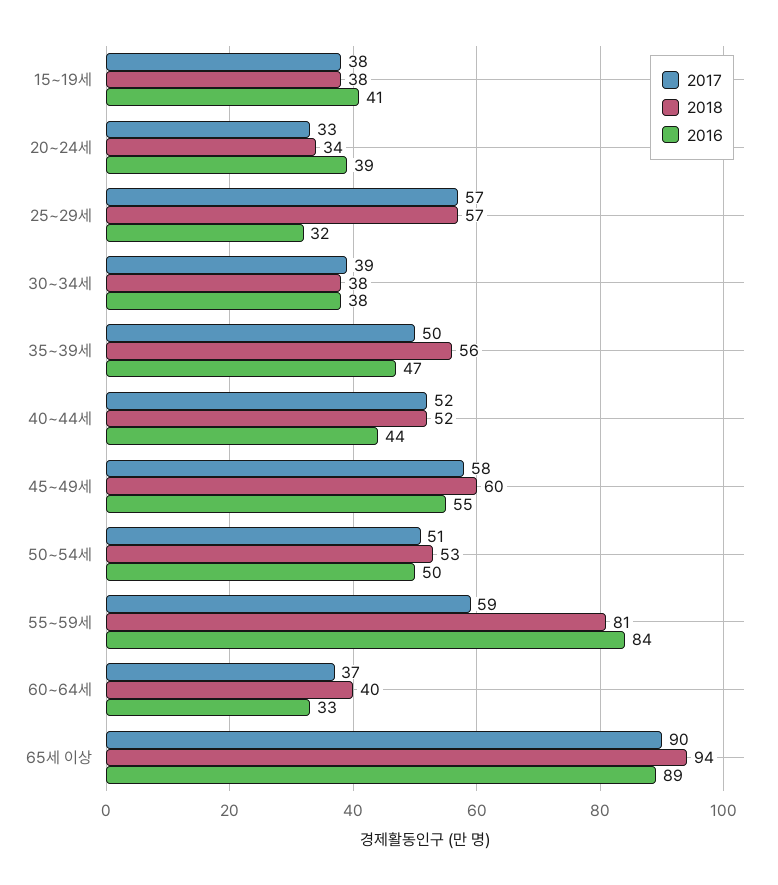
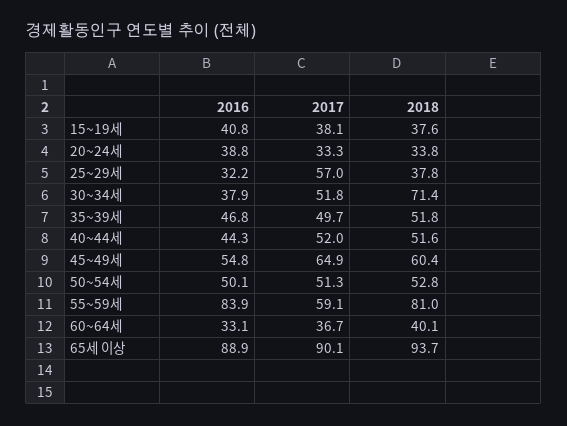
2018, 25~29세: 57 -> 37.8
2017, 30~34세: 39 -> 51.8
2018, 30~34세: 38 -> 71.4
2018, 35~39세: 56 -> 51.8
2017, 45~49세: 58 -> 64.9

